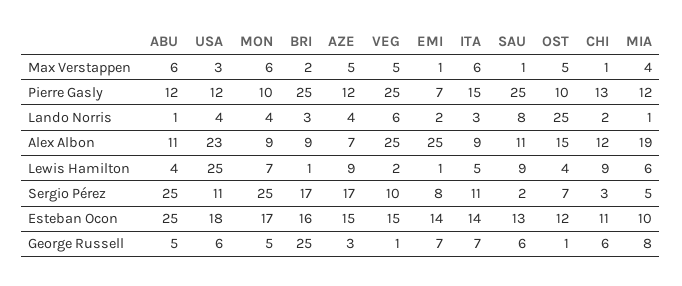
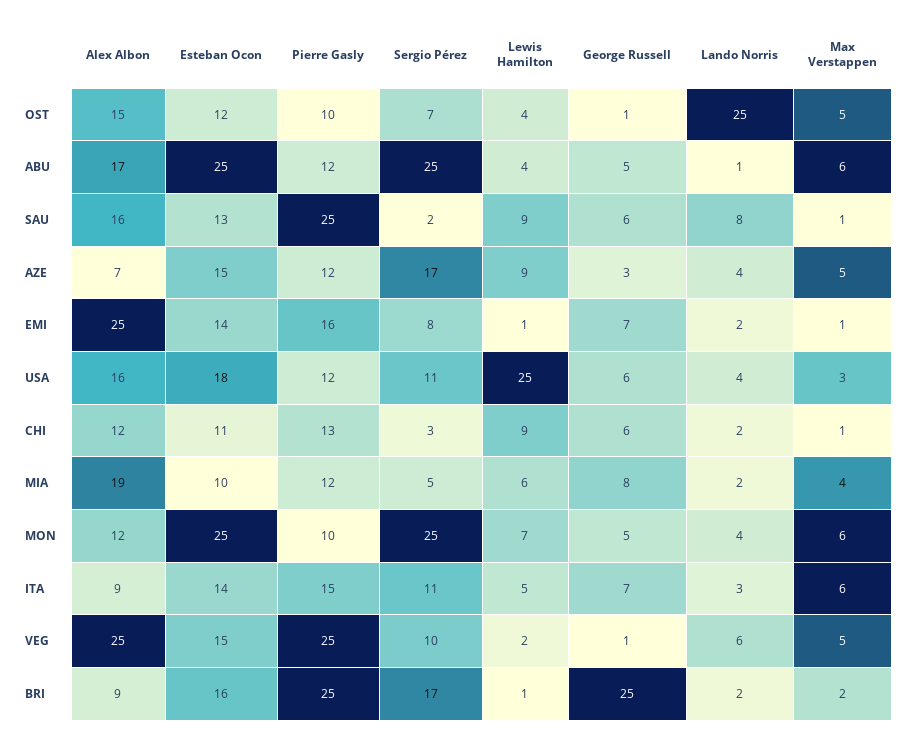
EMI, Pierre Gasly: 7 -> 16
BRI, Lando Norris: 3 -> 2
MIA, Lando Norris: 1 -> 2
ABU, Alex Albon: 11 -> 17
USA, Alex Albon: 23 -> 16
MON, Alex Albon: 9 -> 12
SAU, Alex Albon: 11 -> 16
MON, Esteban Ocon: 17 -> 25

